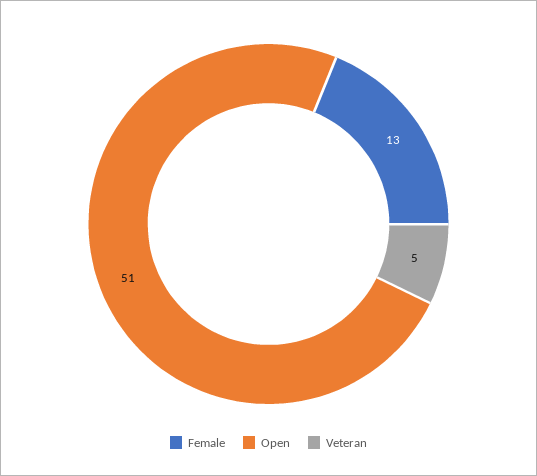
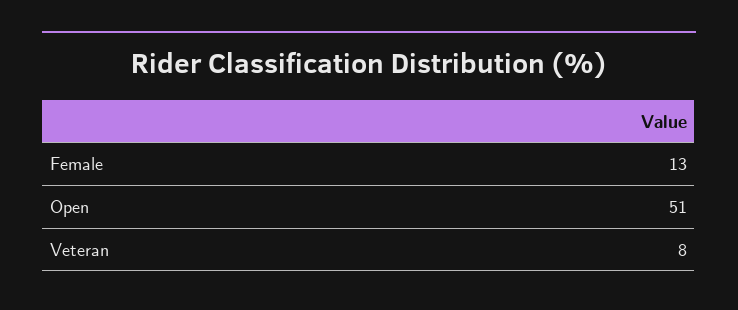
Veteran: 5 -> 8

